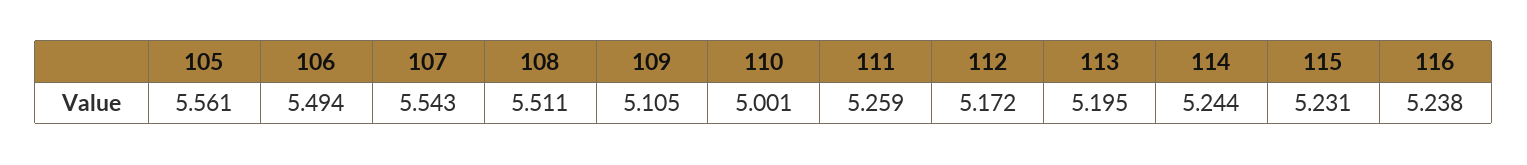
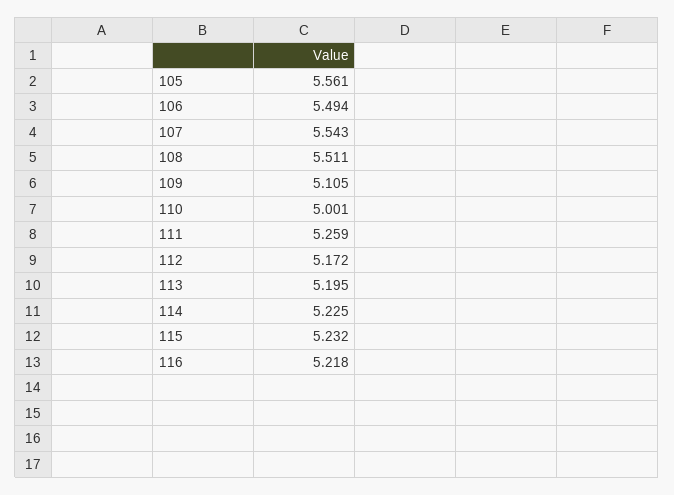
114: 5.244 -> 5.225
115: 5.231 -> 5.232
116: 5.238 -> 5.218

